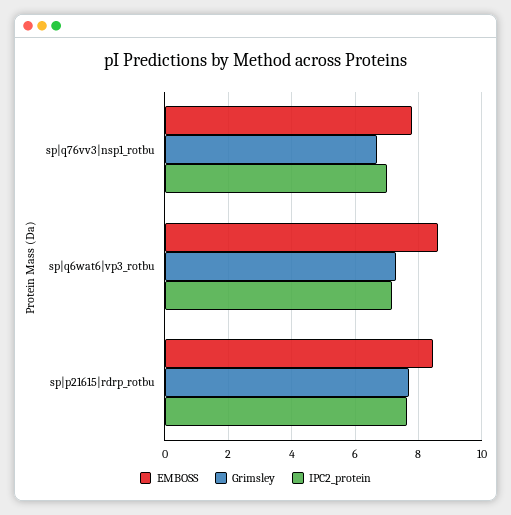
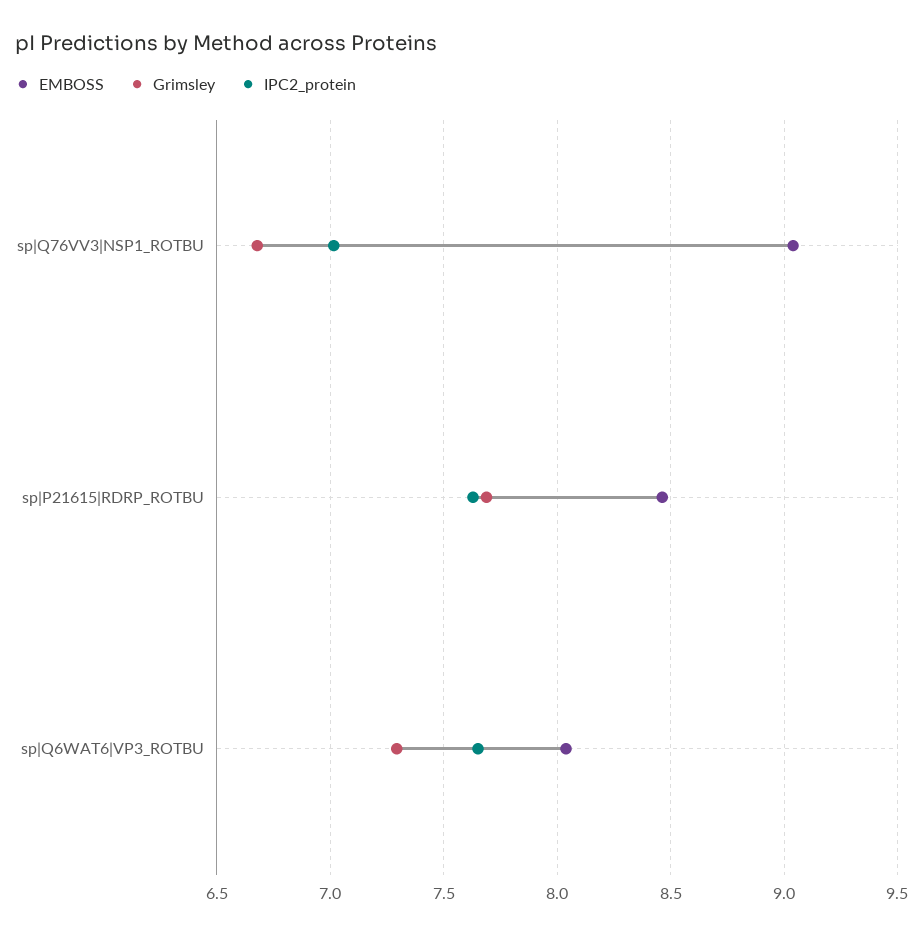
EMBOSS, sp|q76vv3|nsp1_rotbu: 7.8 -> 9.05
EMBOSS, sp|q6wat6|vp3_rotbu: 8.6 -> 8.05
IPC2_protein, sp|q6wat6|vp3_rotbu: 7.2 -> 7.65

